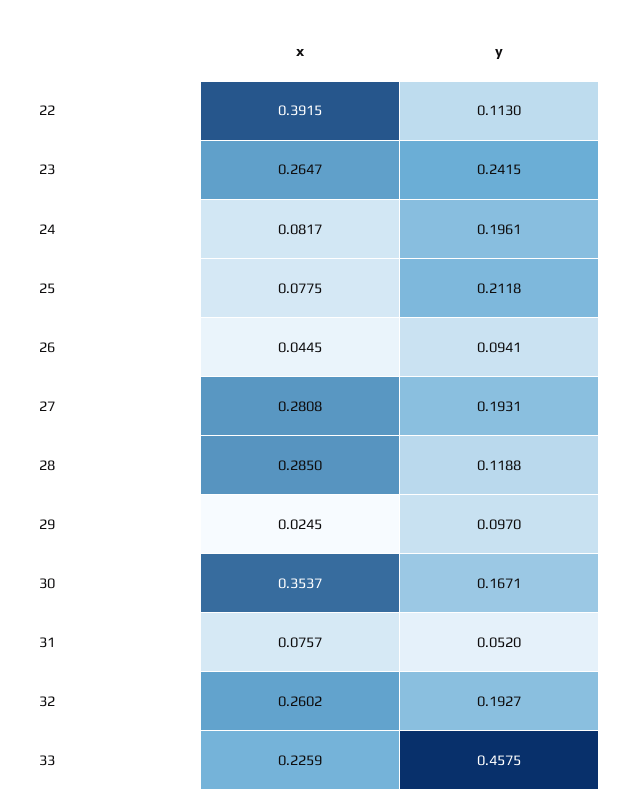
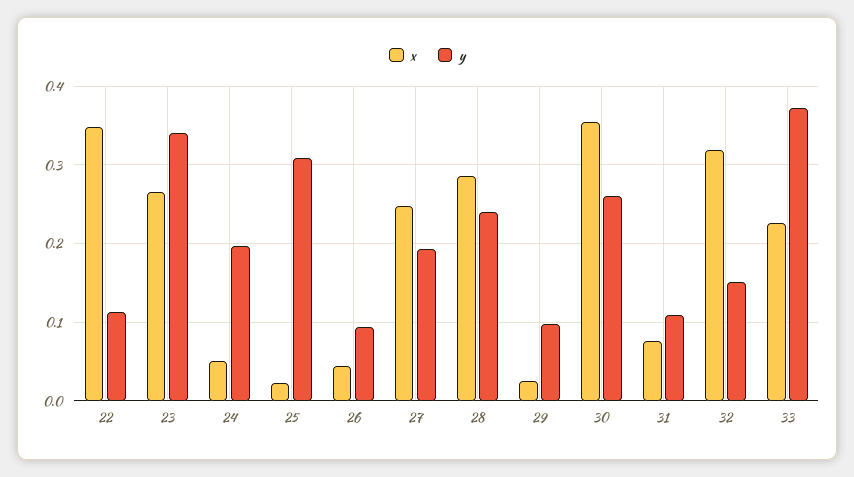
x, 22: 0.3915 -> 0.35
y, 23: 0.2415 -> 0.34
x, 24: 0.0817 -> 0.05
x, 25: 0.0775 -> 0.02
y, 25: 0.2118 -> 0.31
x, 27: 0.2808 -> 0.25
y, 28: 0.1188 -> 0.24
y, 30: 0.1671 -> 0.26
y, 31: 0.052 -> 0.11
x, 32: 0.2602 -> 0.32
y, 32: 0.1927 -> 0.15
y, 33: 0.4575 -> 0.37

